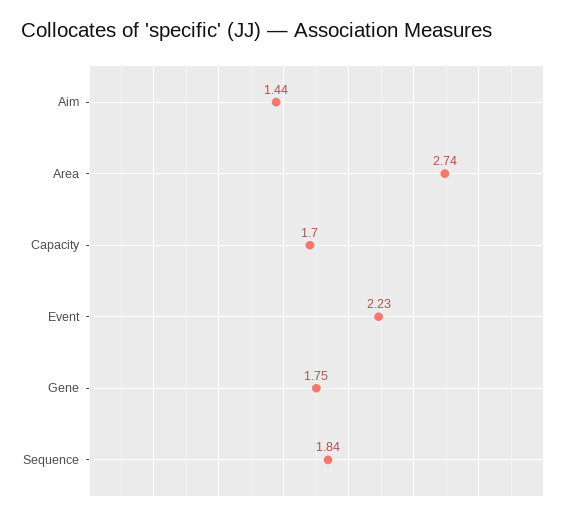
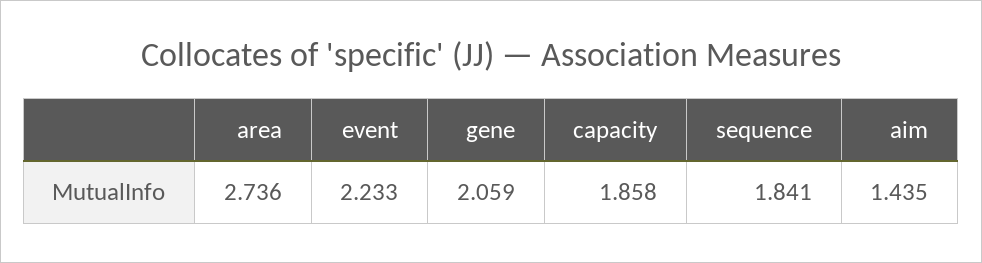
Capacity: 1.7 -> 1.858
Gene: 1.75 -> 2.059

